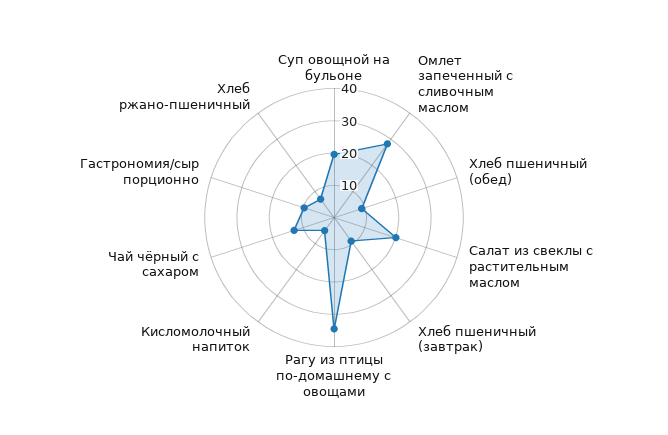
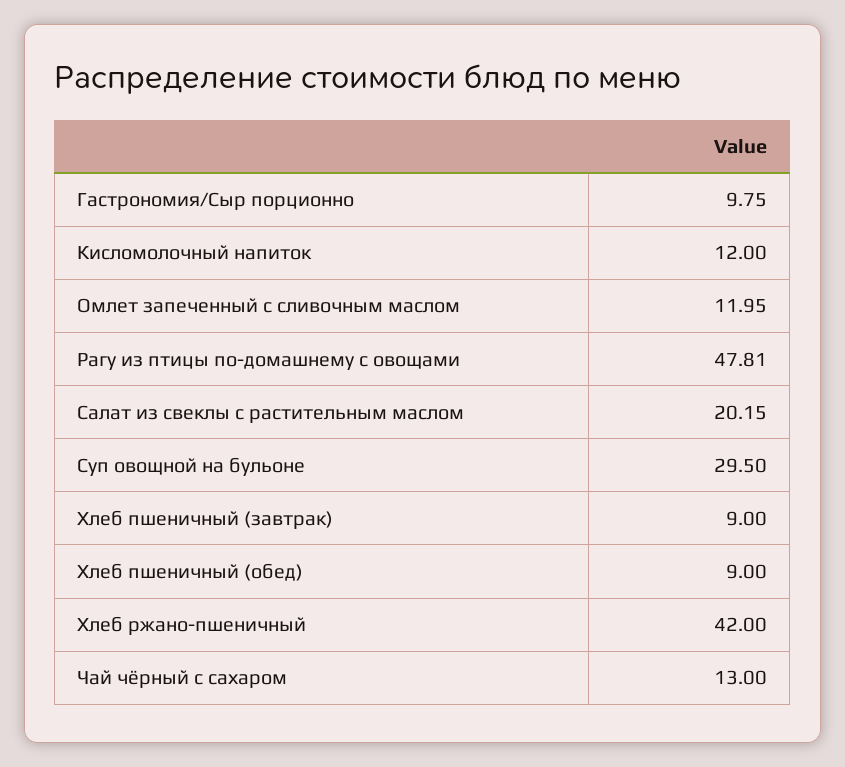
Суп овощной на бульоне: 20 -> 29.5
Омлет запеченный с сливочным маслом: 27.5 -> 11.95
Рагу из птицы по-домашнему с овощами: 35 -> 47.81
Кисломолочный напиток: 5 -> 12
Хлеб ржано-пшеничный: 7.5 -> 42

